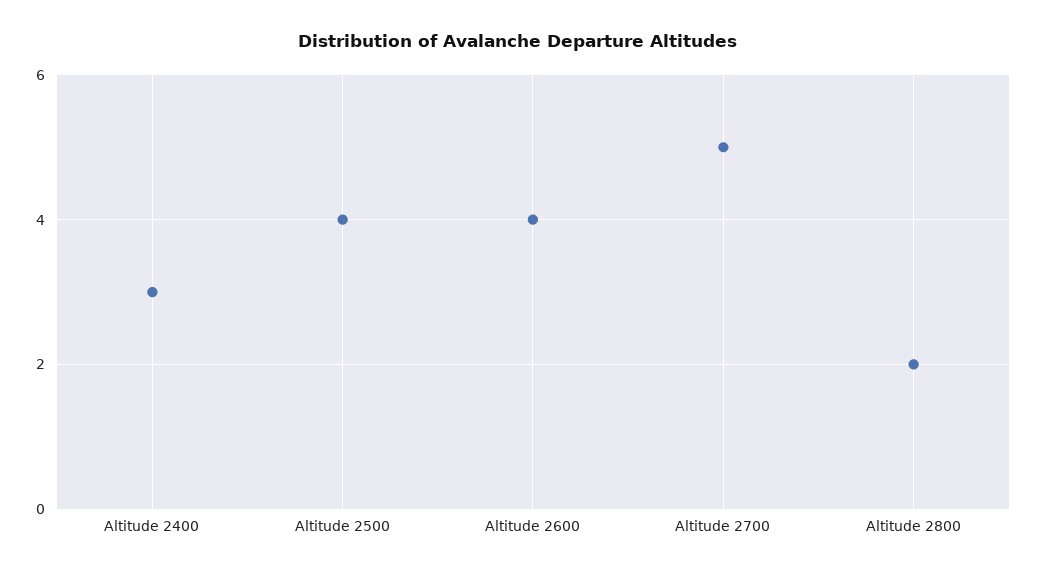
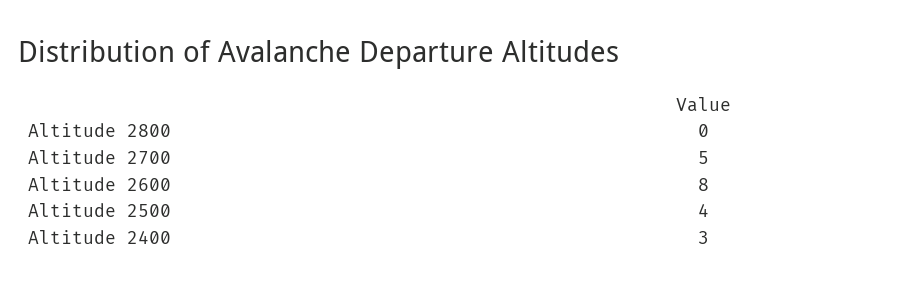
Altitude 2600: 4 -> 8
Altitude 2800: 2 -> 0

